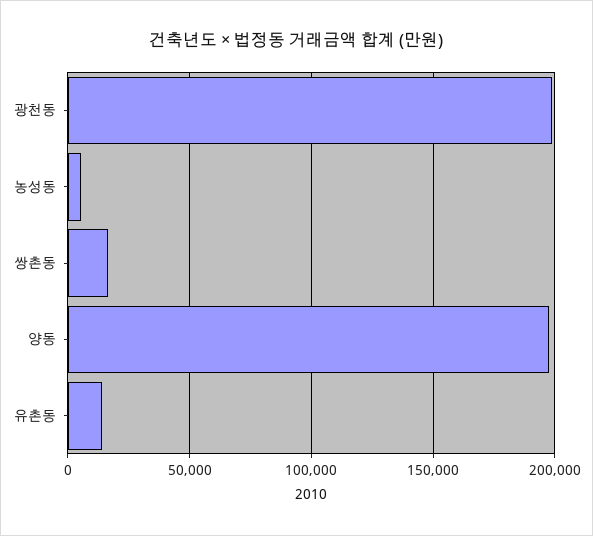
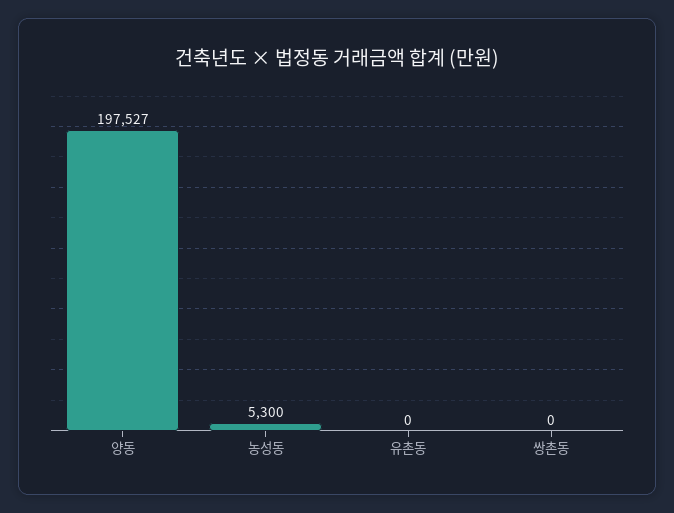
광천동: 200000 -> none
쌍촌동: 15000 -> 0
유촌동: 15000 -> 0

